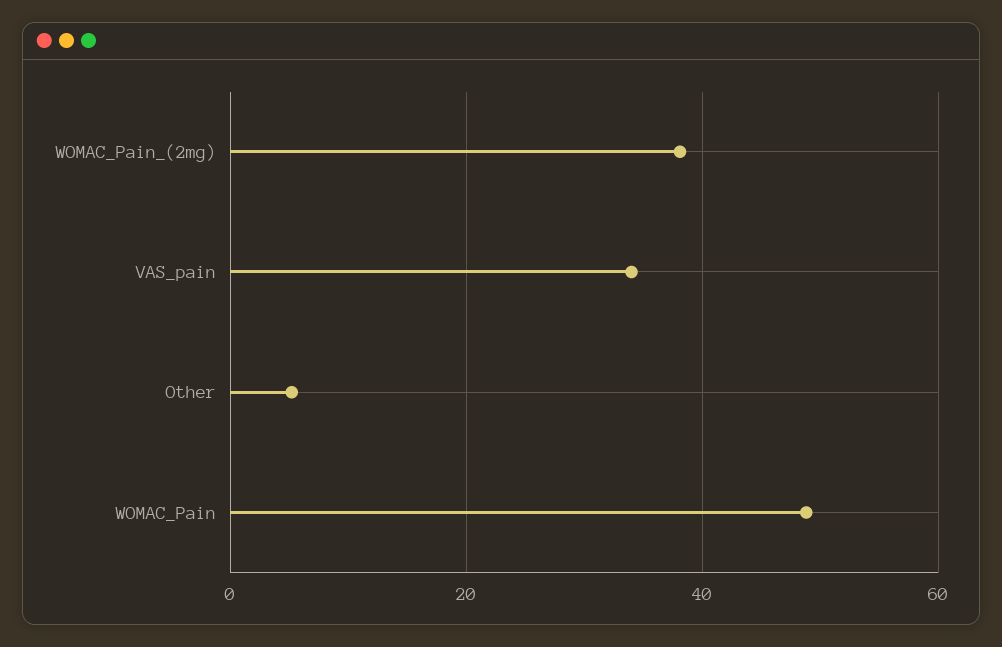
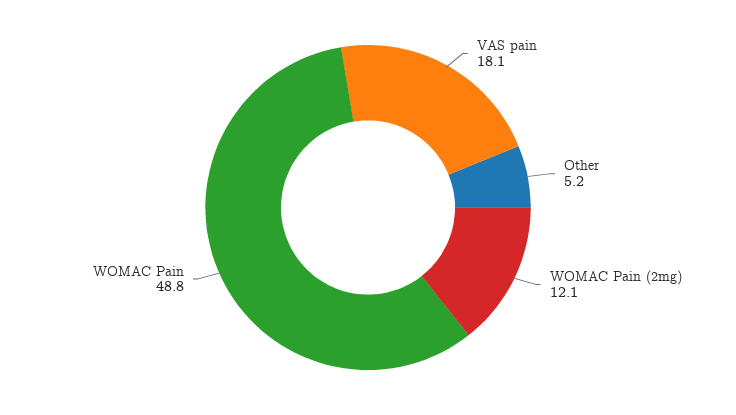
WOMAC_Pain_(2mg): 38 -> 12.1
VAS_pain: 34 -> 18.1

